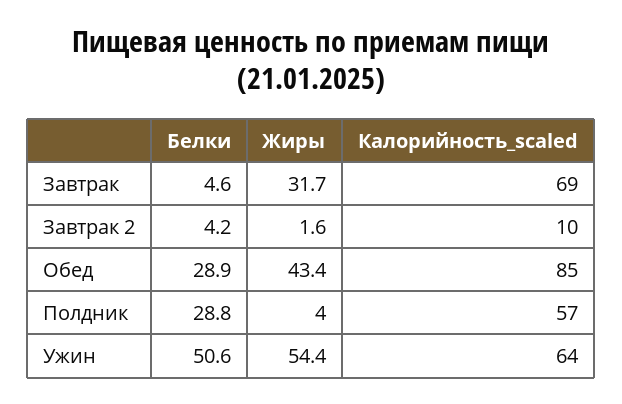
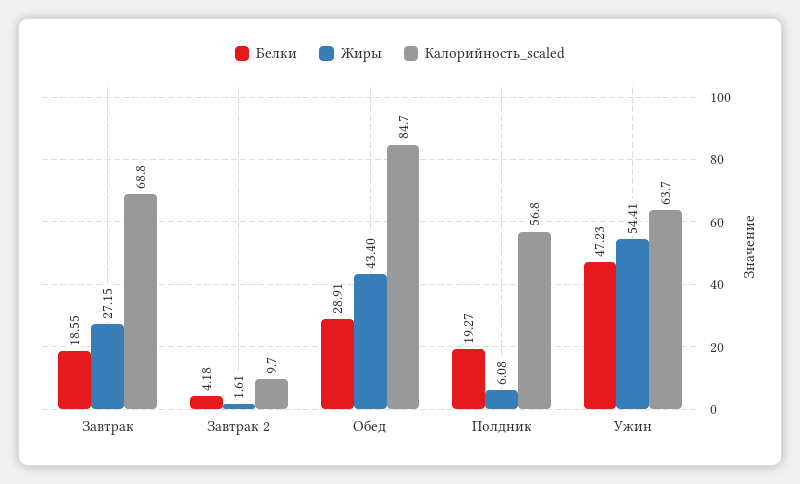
Белки, Завтрак: 4.6 -> 18.55
Жиры, Завтрак: 31.7 -> 27.15
Белки, Полдник: 28.8 -> 19.27
Жиры, Полдник: 4 -> 6.08
Белки, Ужин: 50.6 -> 47.23

